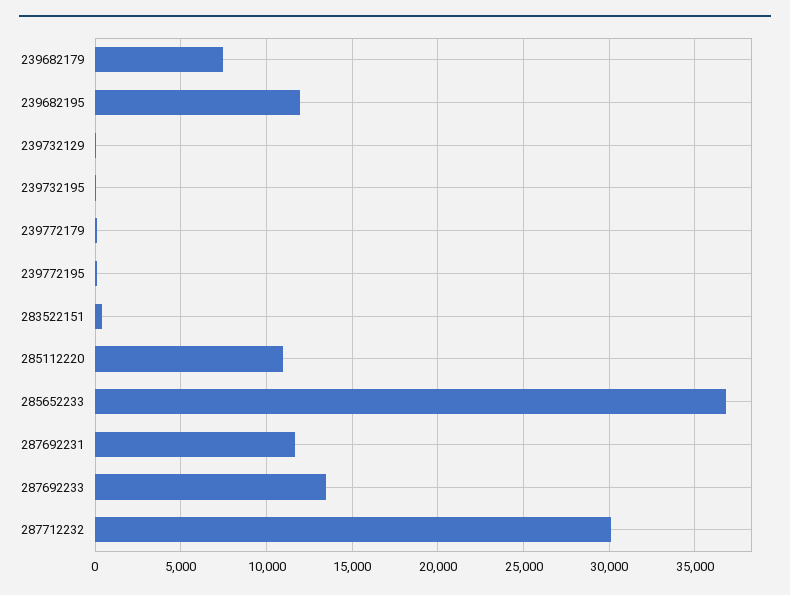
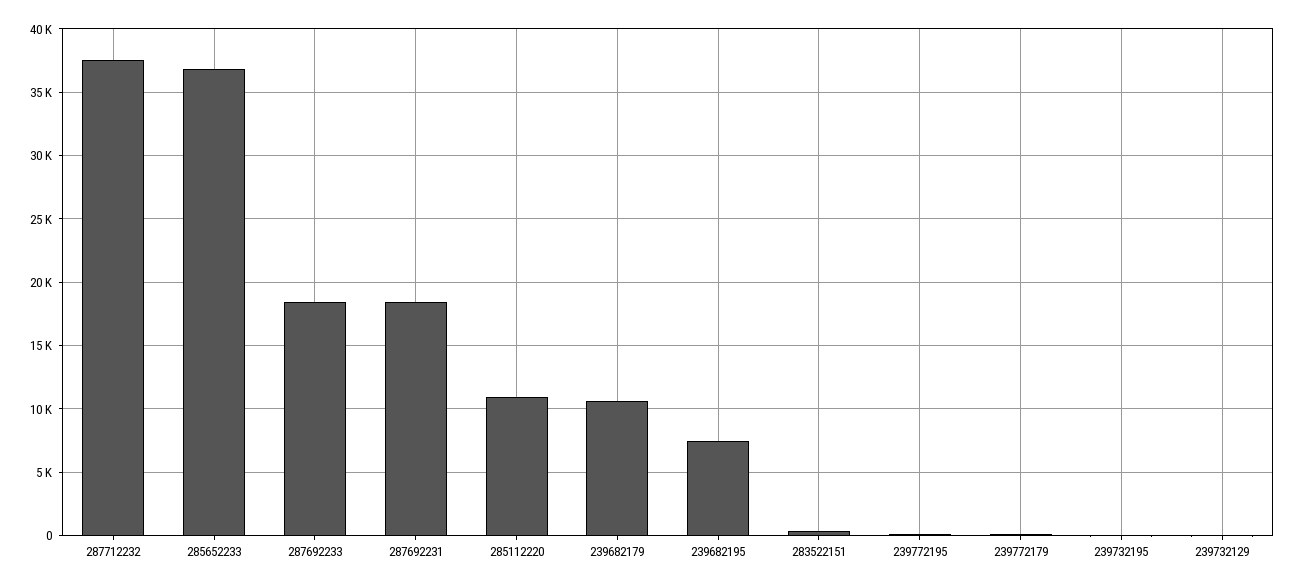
239682179: 7500 -> 10500
239682195: 12000 -> 7500
287692231: 11500 -> 18500
287692233: 13500 -> 18500
287712232: 30000 -> 37500

